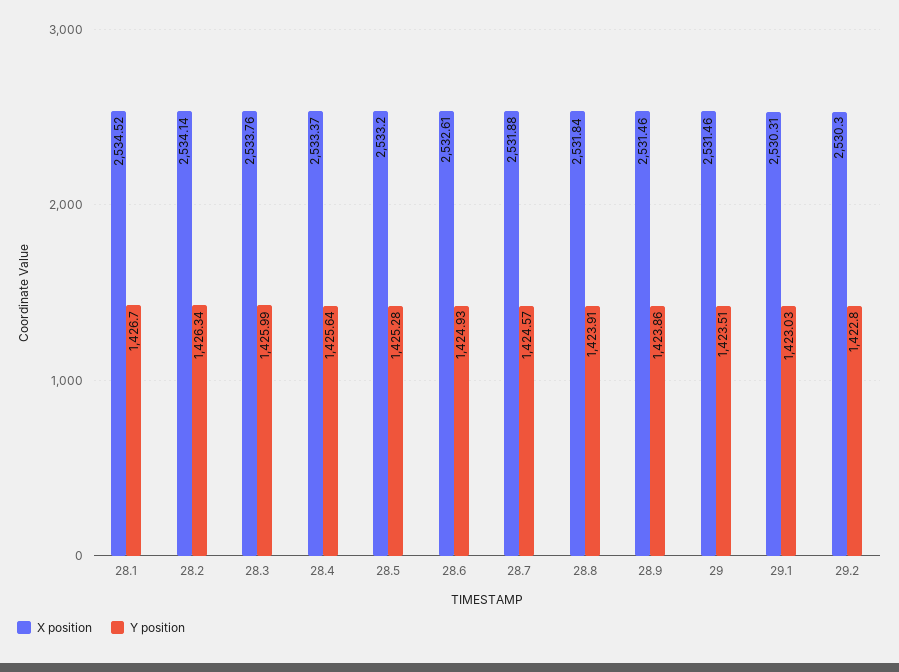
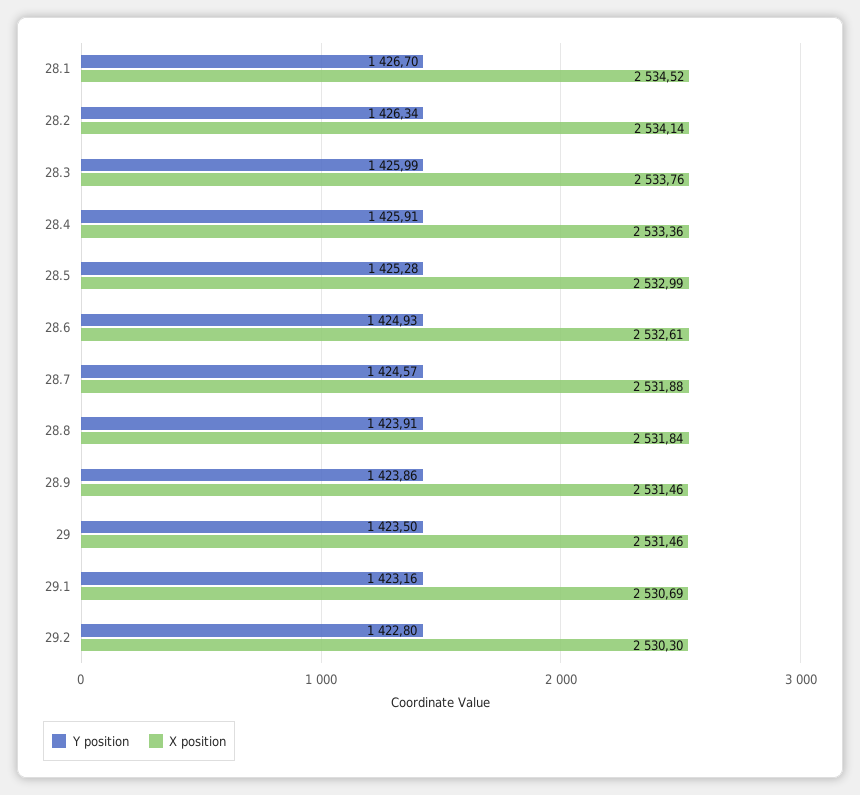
X position, 28.4: 2533.37 -> 2533.36
Y position, 28.4: 1425.64 -> 1425.91
X position, 28.5: 2533.2 -> 2532.99
Y position, 29: 1423.51 -> 1423.5
X position, 29.1: 2530.31 -> 2530.69
Y position, 29.1: 1423.03 -> 1423.16

